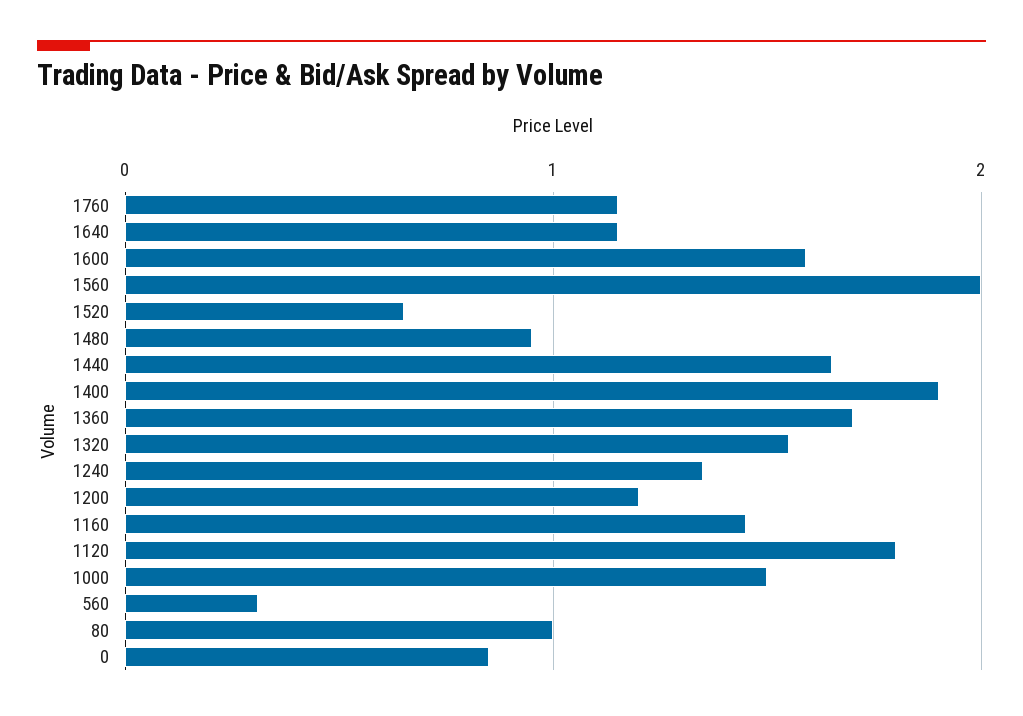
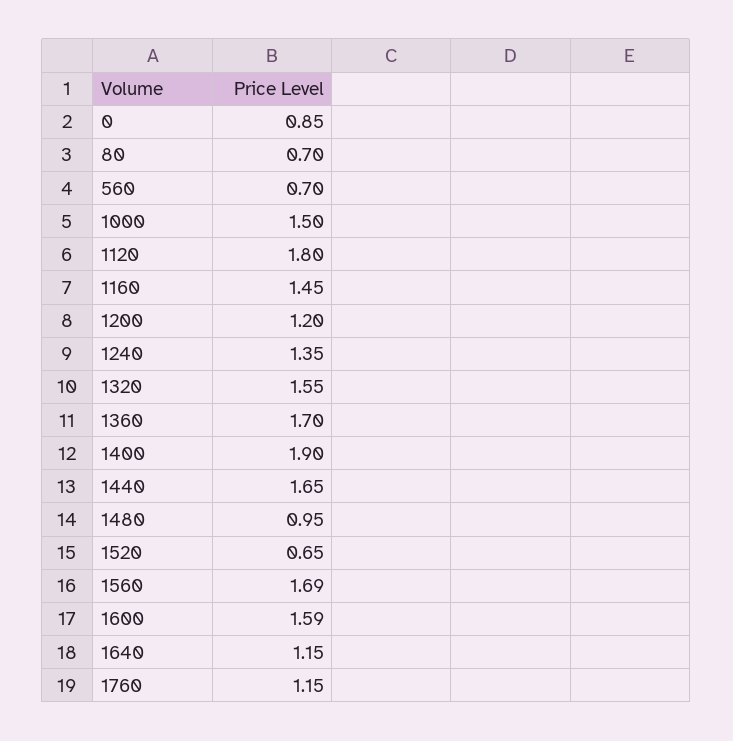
1560: 2 -> 1.69
560: 0.3 -> 0.7
80: 1 -> 0.7

